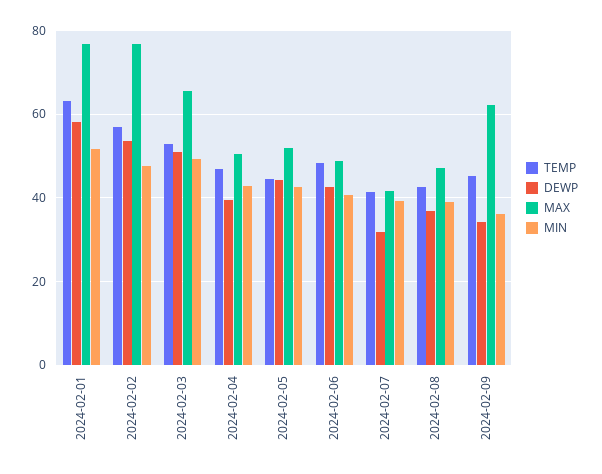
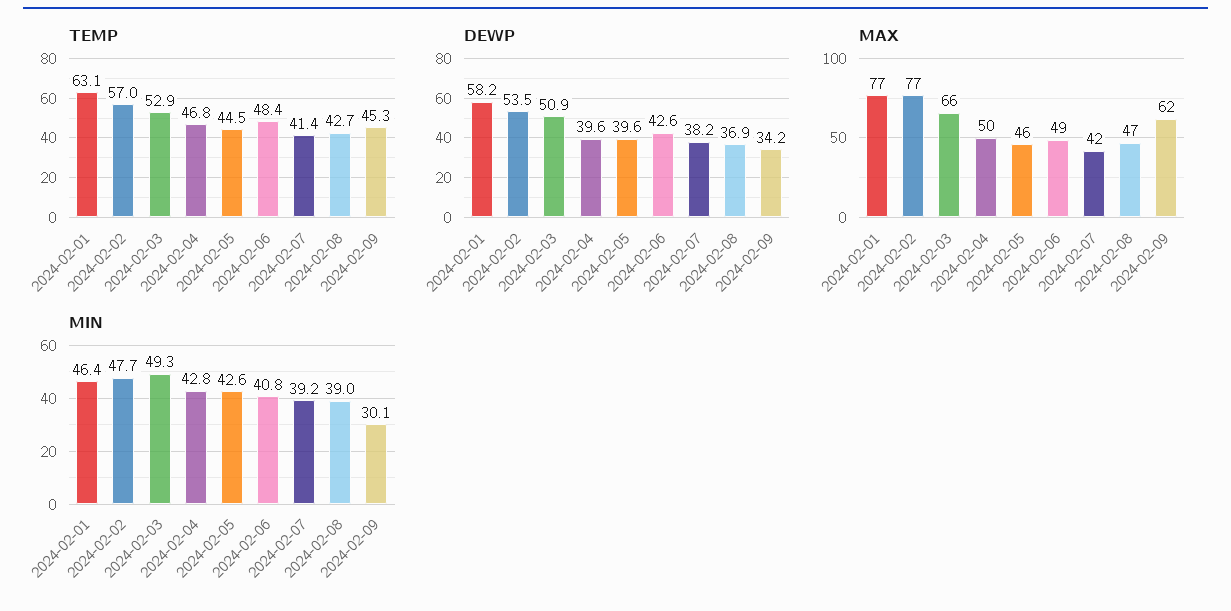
MIN, 2024-02-01: 52 -> 46.4
DEWP, 2024-02-05: 44 -> 39.6
MAX, 2024-02-05: 52 -> 46
DEWP, 2024-02-07: 32 -> 38.2
MIN, 2024-02-09: 36 -> 30.1

